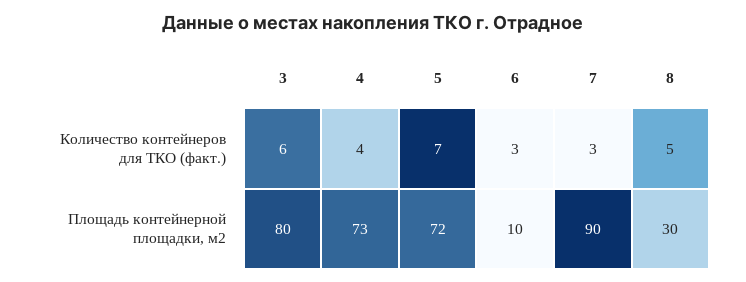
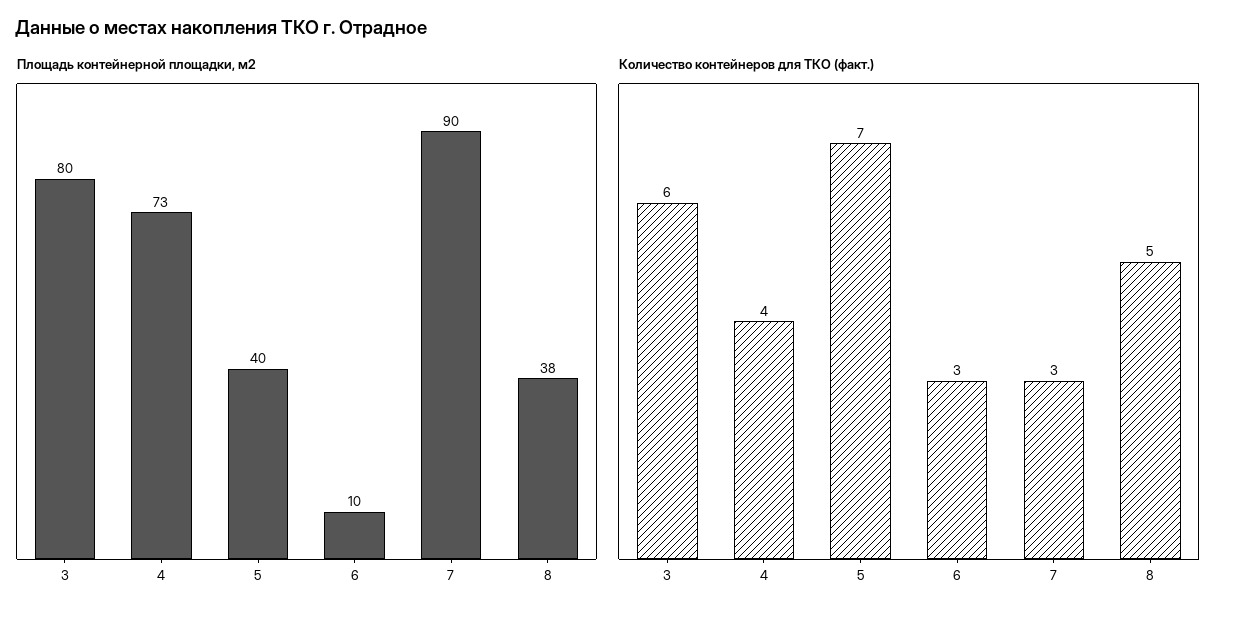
Площадь контейнерной площадки, м2, 5: 72 -> 40
Площадь контейнерной площадки, м2, 8: 30 -> 38

